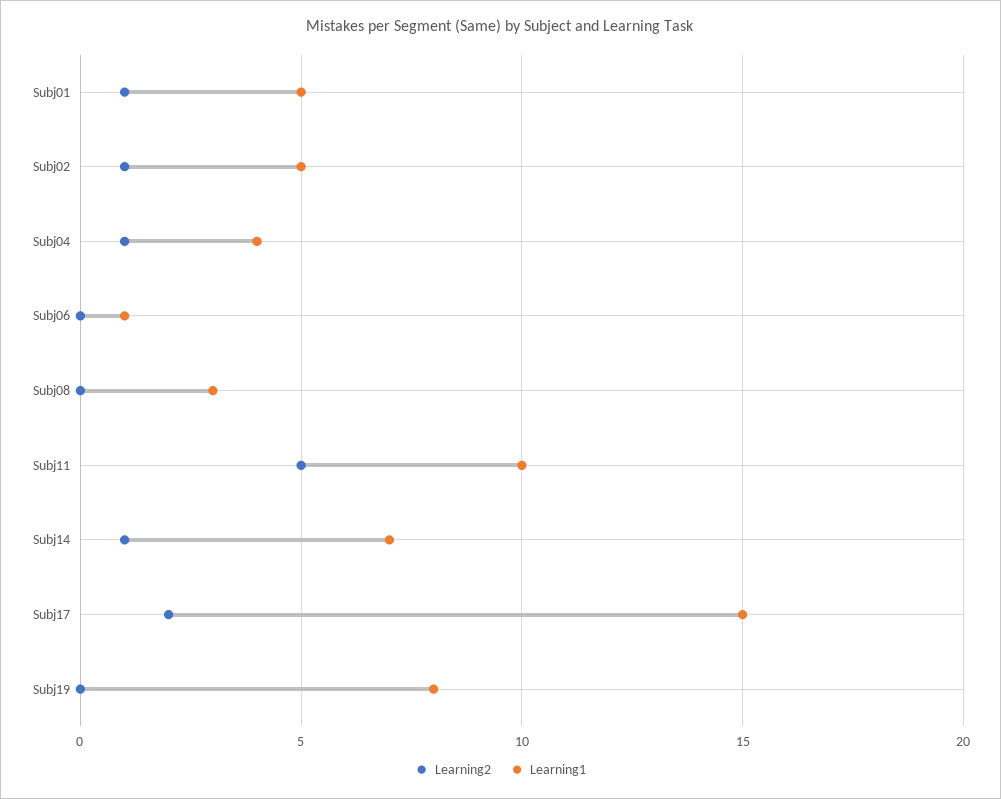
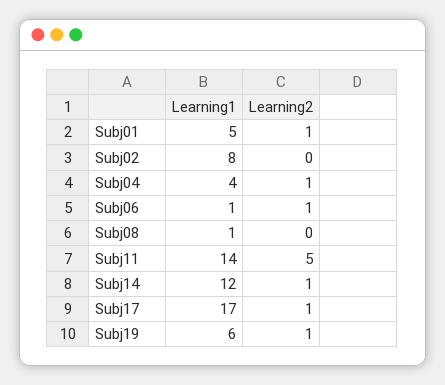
Learning2, Subj02: 1 -> 0
Learning1, Subj02: 5 -> 8
Learning2, Subj06: 0 -> 1
Learning1, Subj08: 3 -> 1
Learning1, Subj11: 10 -> 14
Learning1, Subj14: 7 -> 12
Learning2, Subj17: 2 -> 1
Learning1, Subj17: 15 -> 17
Learning2, Subj19: 0 -> 1
Learning1, Subj19: 8 -> 6

